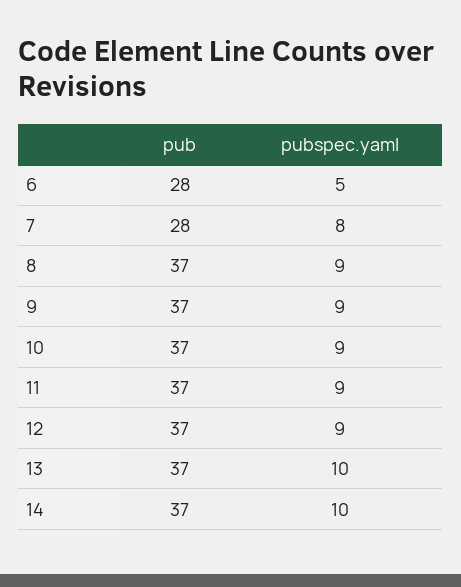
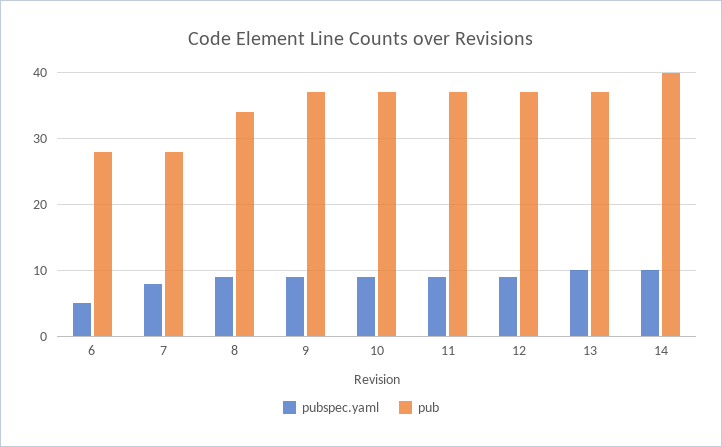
pub, 8: 37 -> 34
pub, 14: 37 -> 40

